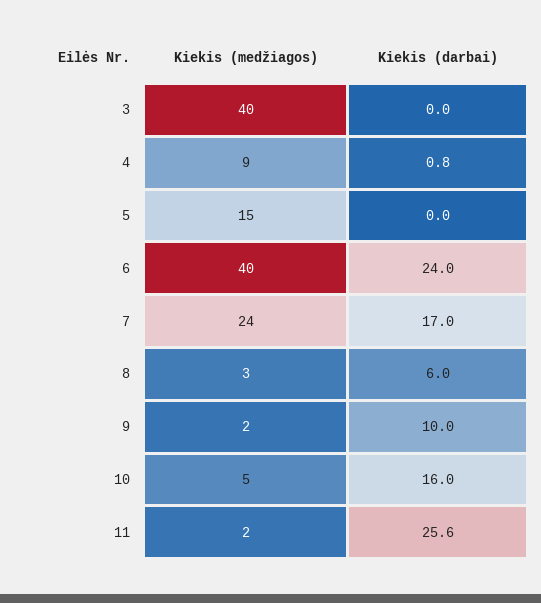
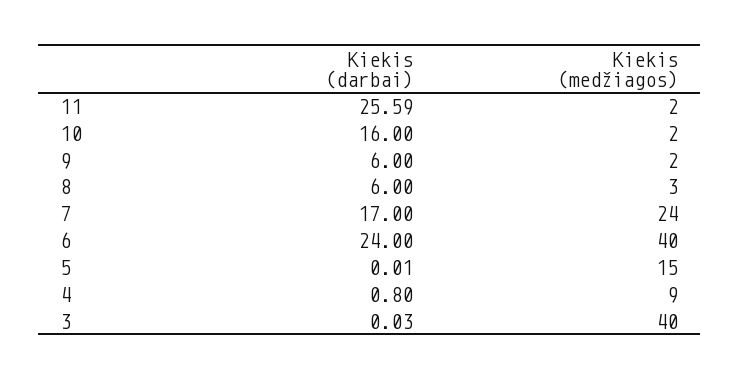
Kiekis (darbai), 9: 10 -> 6
Kiekis (medžiagos), 10: 5 -> 2

